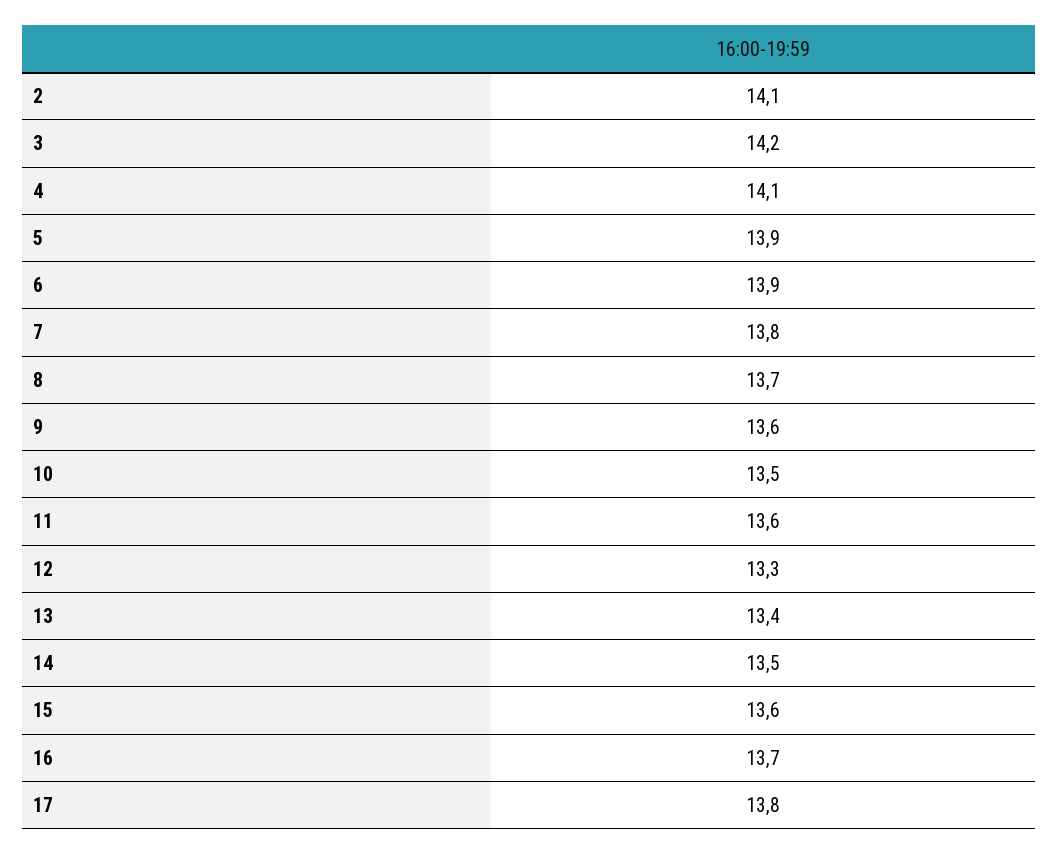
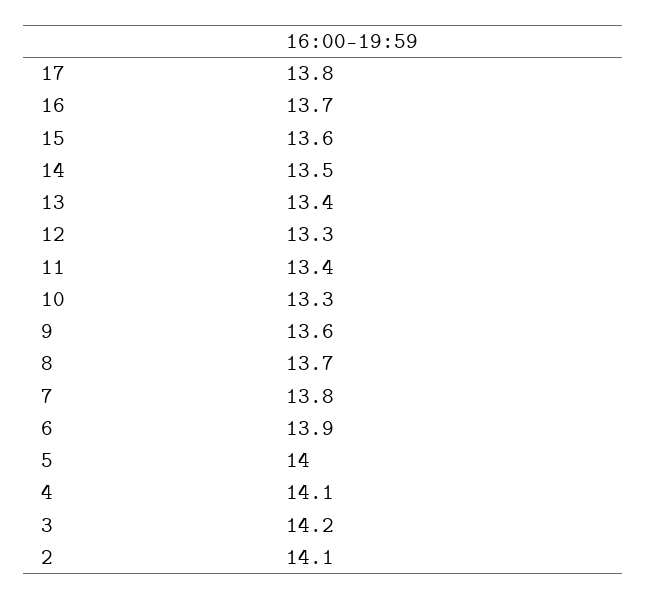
5: 13.9 -> 14
10: 13.5 -> 13.3
11: 13.6 -> 13.4

